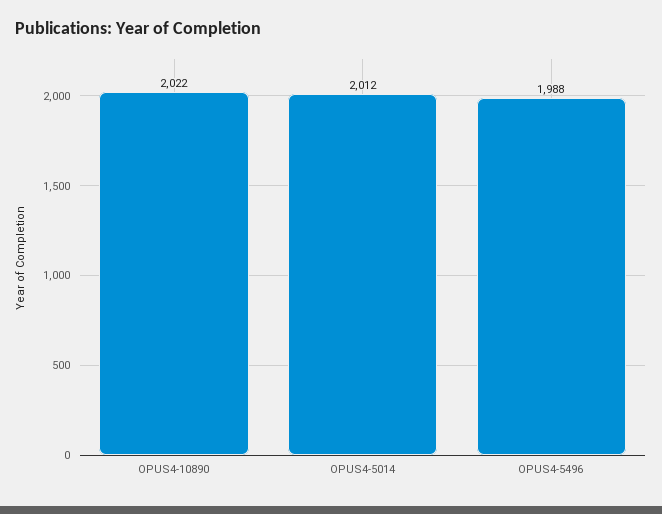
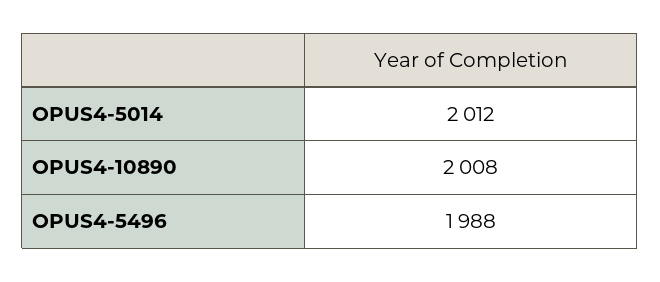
OPUS4-10890: 2022 -> 2008

